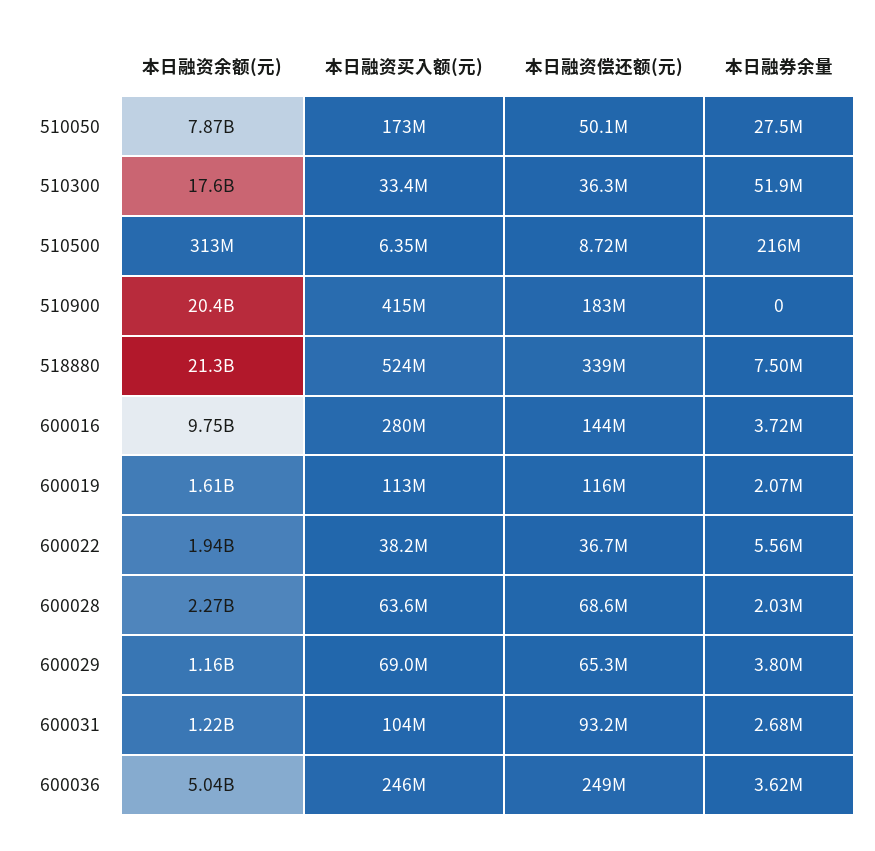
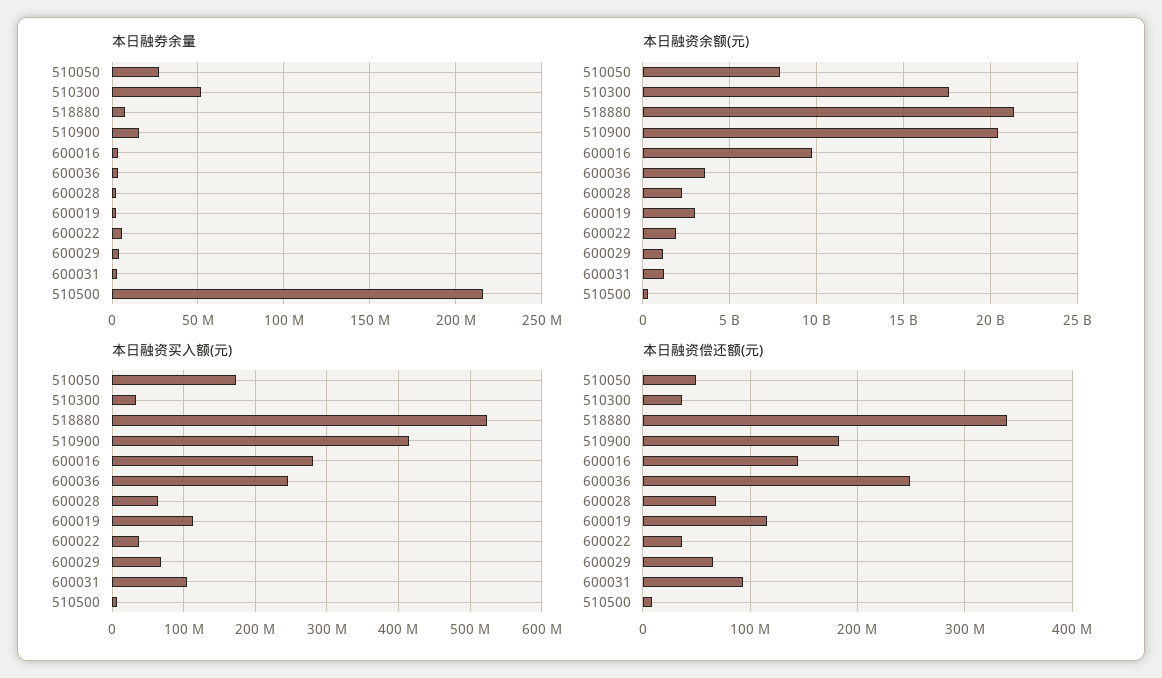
本日融券余量, 510900: 0 -> 15000000
本日融资余额(元), 600019: 1610000000 -> 3000000000
本日融资余额(元), 600036: 5040000000 -> 3500000000

